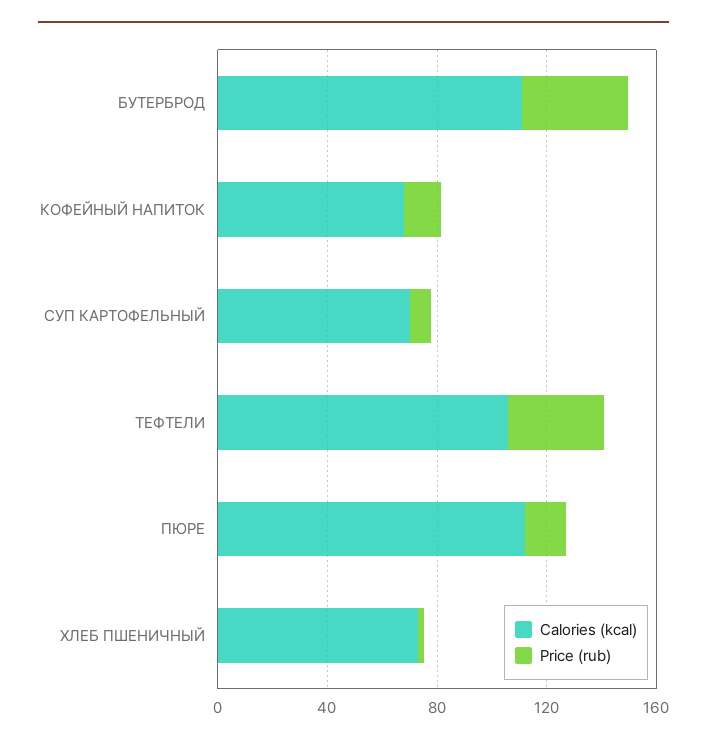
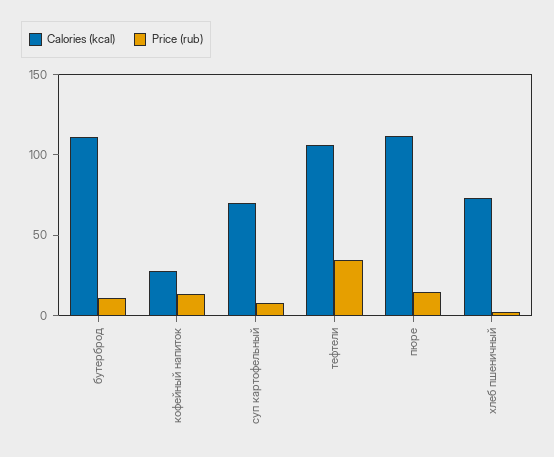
Price (rub), БУТЕРБРОД: 40 -> 10
Calories (kcal), КОФЕЙНЫЙ НАПИТОК: 70 -> 30

